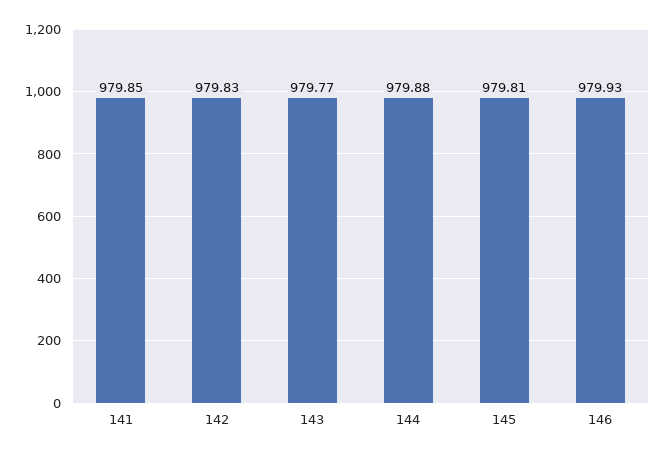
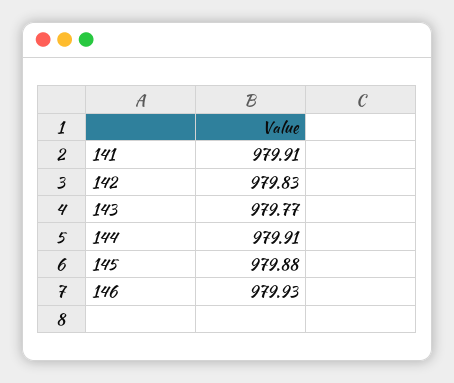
141: 979.85 -> 979.91
144: 979.88 -> 979.91
145: 979.81 -> 979.88

